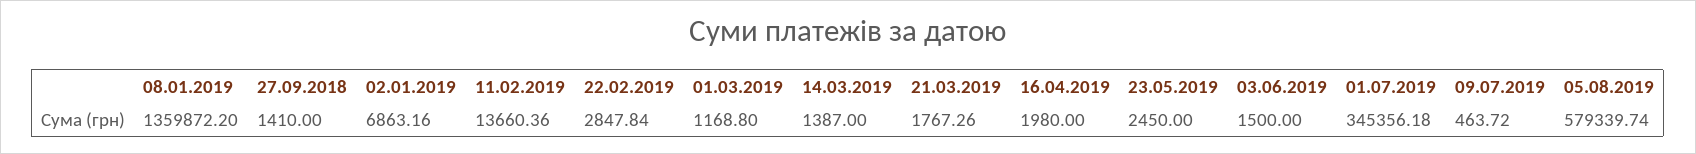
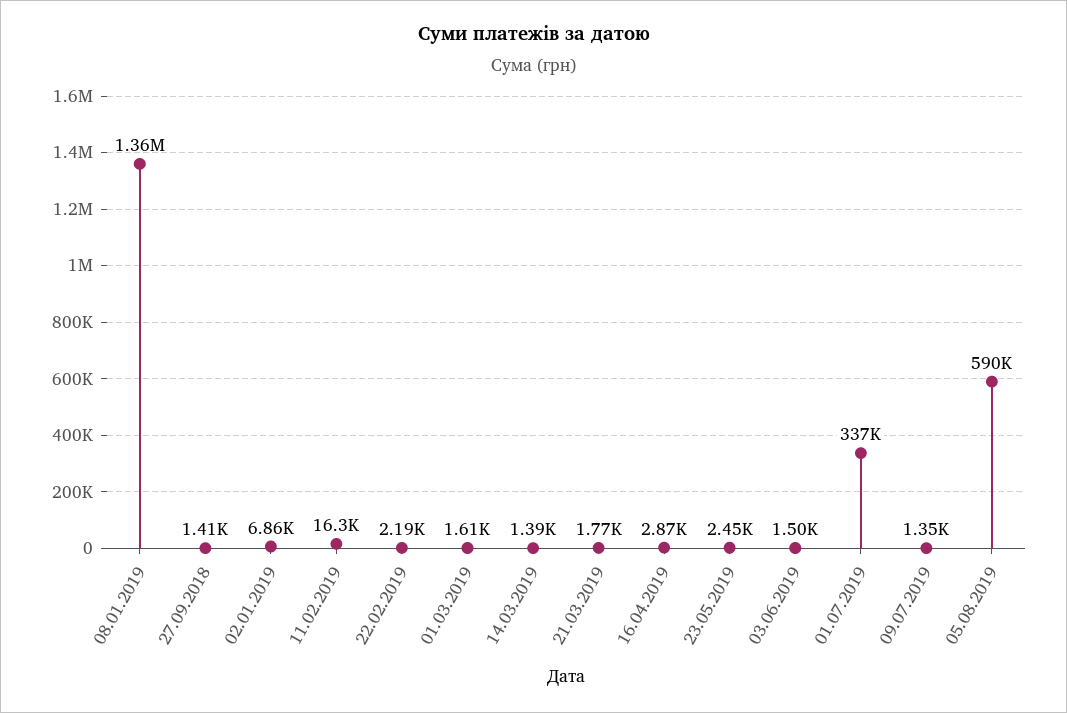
11.02.2019: 13660.36 -> 16300
22.02.2019: 2847.84 -> 2190
01.03.2019: 1168.8 -> 1610
16.04.2019: 1980 -> 2870
01.07.2019: 345356.18 -> 337000
09.07.2019: 463.72 -> 1350
05.08.2019: 579339.74 -> 590000

